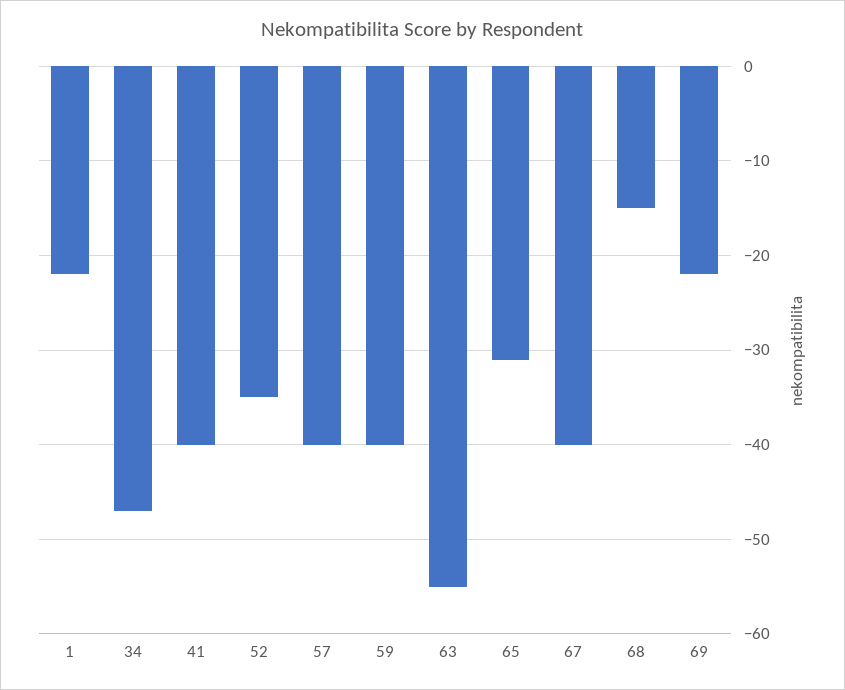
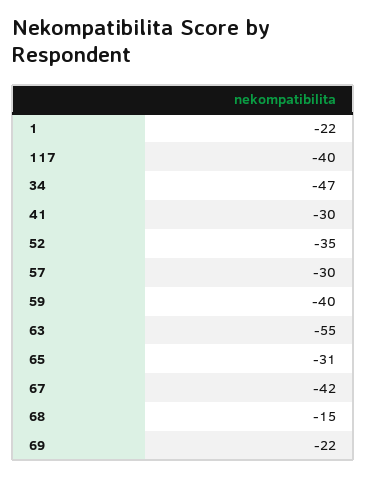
41: -40 -> -30
57: -40 -> -30
67: -40 -> -42
117: none -> -40

